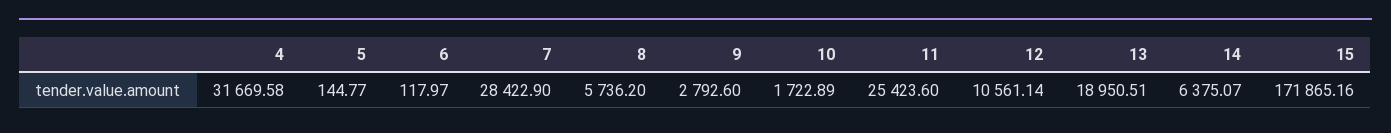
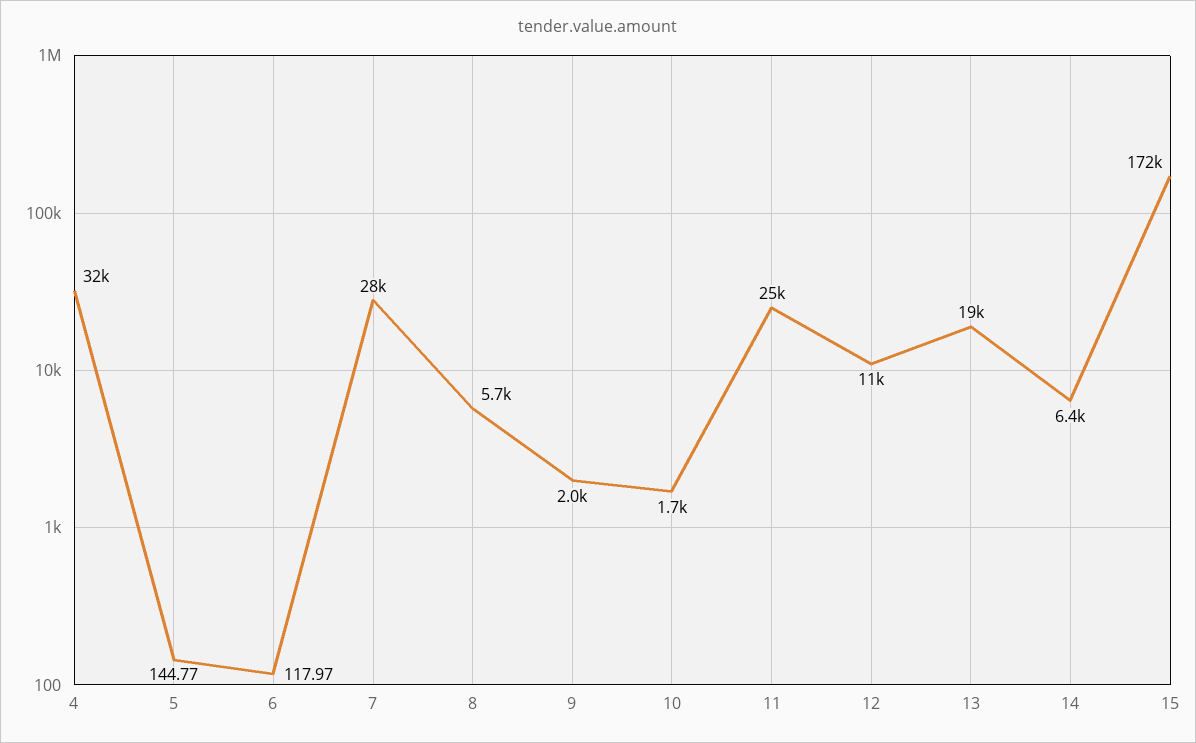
9: 2792.6 -> 2000

